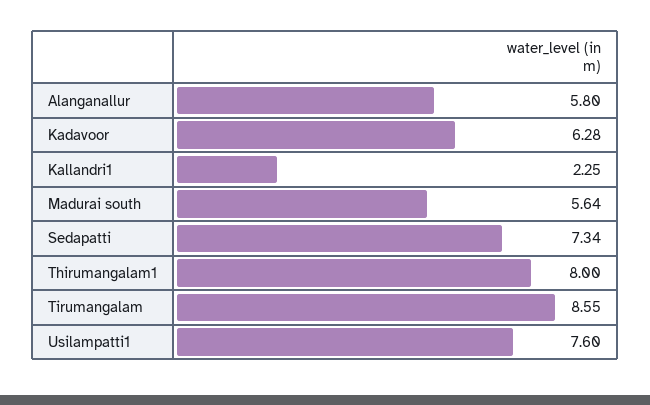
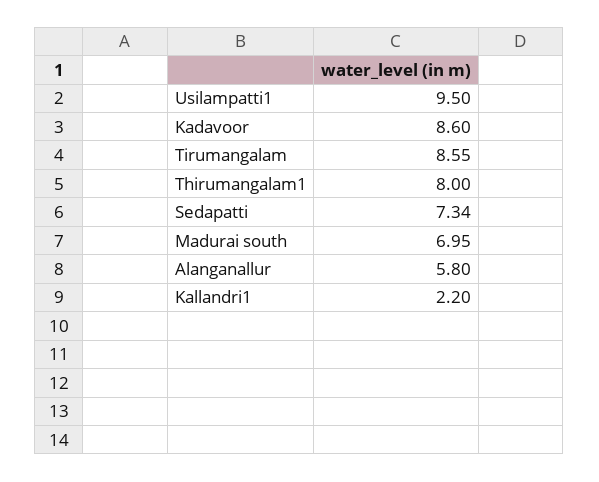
Kadavoor: 6.28 -> 8.6
Kallandri1: 2.25 -> 2.2
Madurai south: 5.64 -> 6.95
Usilampatti1: 7.6 -> 9.5

